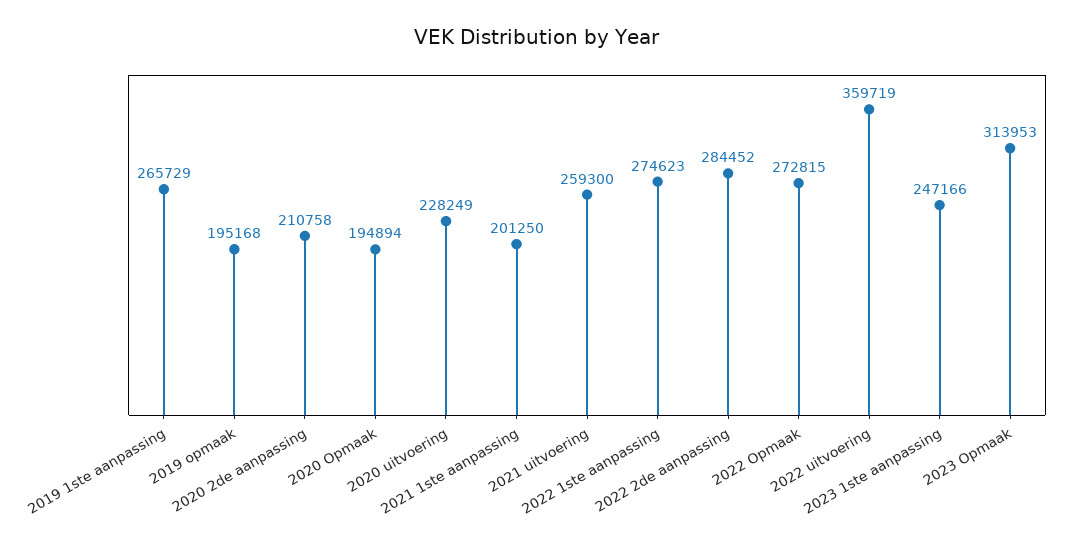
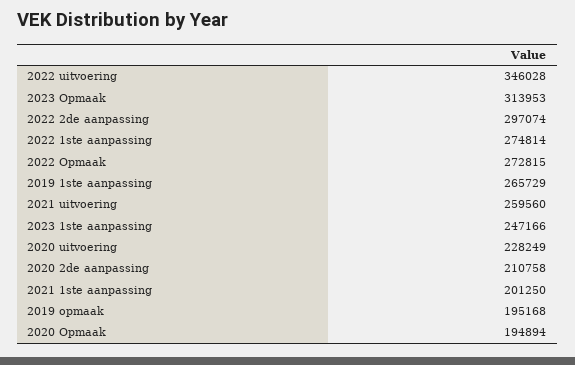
2021 uitvoering: 259300 -> 259560
2022 1ste aanpassing: 274623 -> 274814
2022 2de aanpassing: 284452 -> 297074
2022 uitvoering: 359719 -> 346028

